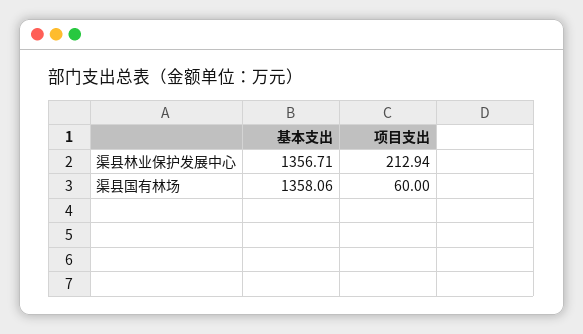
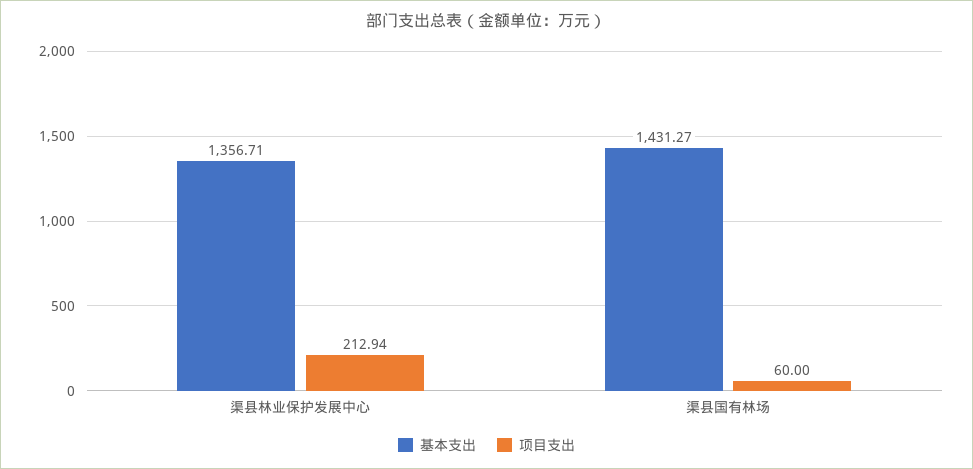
基本支出, 渠县国有林场: 1358.06 -> 1431.27

